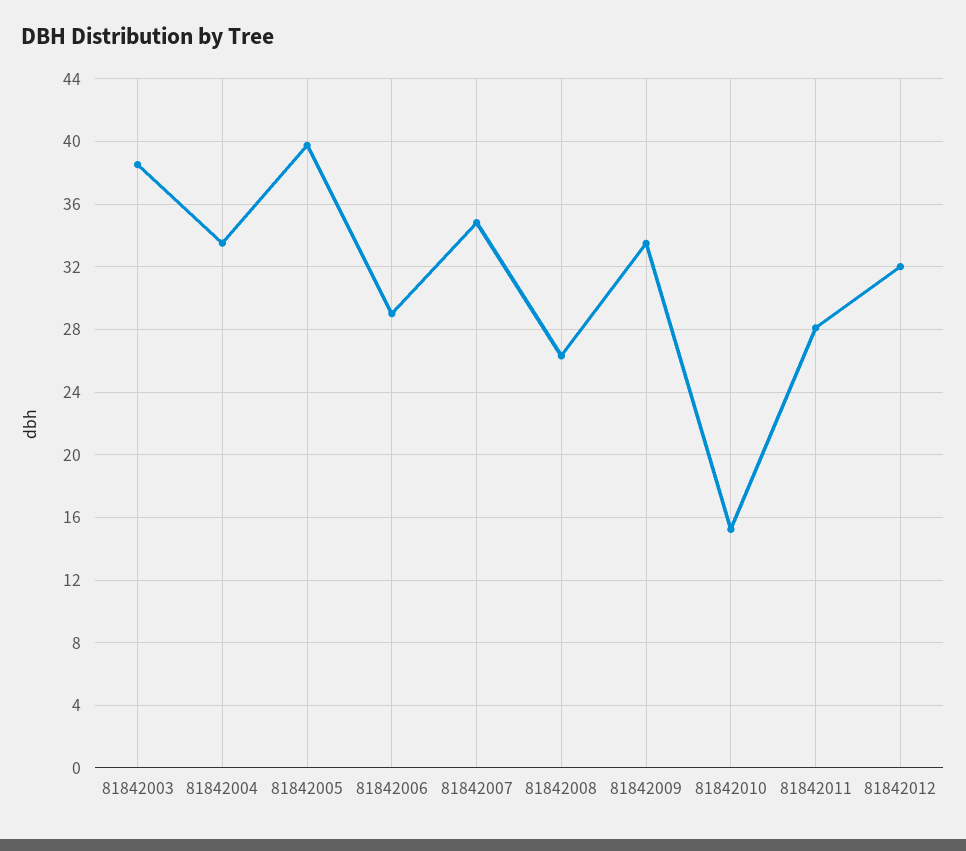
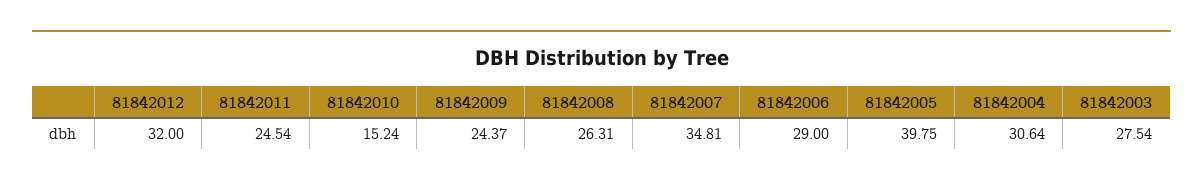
81842003: 38.5 -> 27.54
81842004: 33.5 -> 30.64
81842009: 33.5 -> 24.37
81842011: 28 -> 24.54

